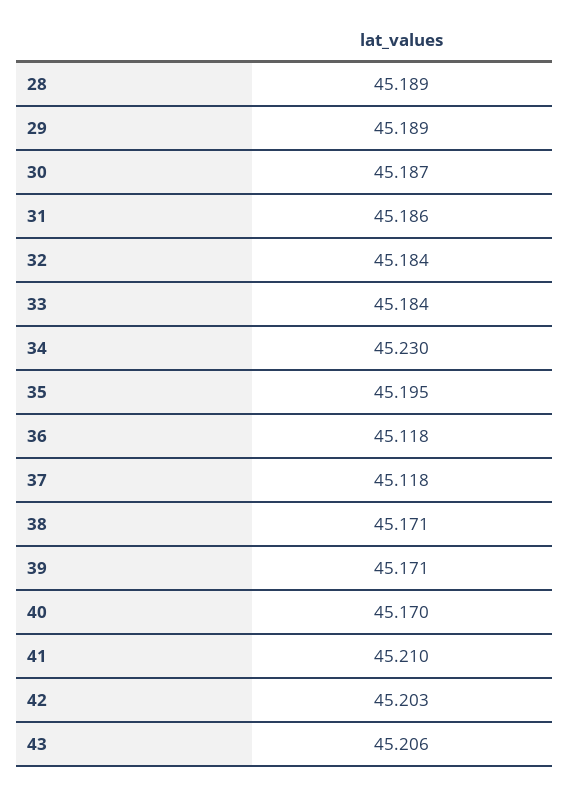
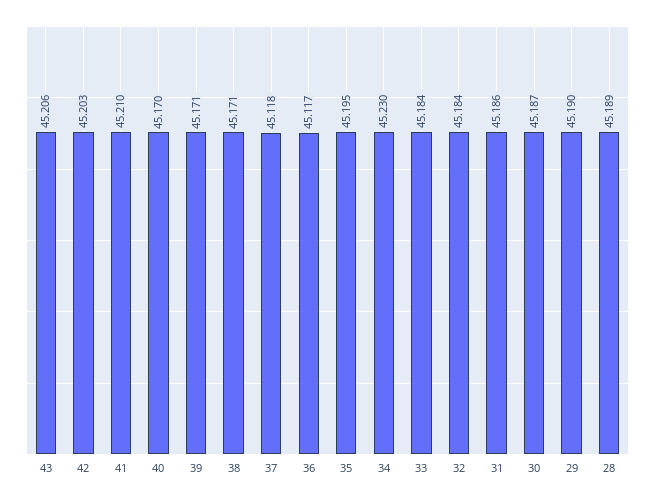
29: 45.189 -> 45.19
36: 45.118 -> 45.117

